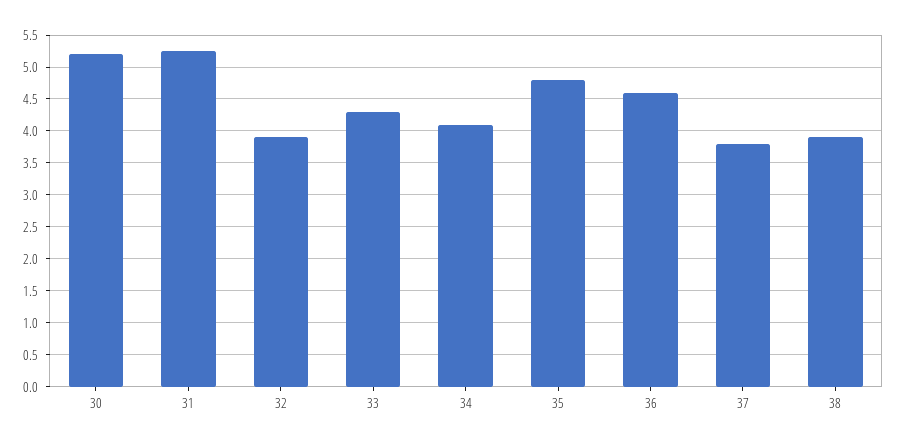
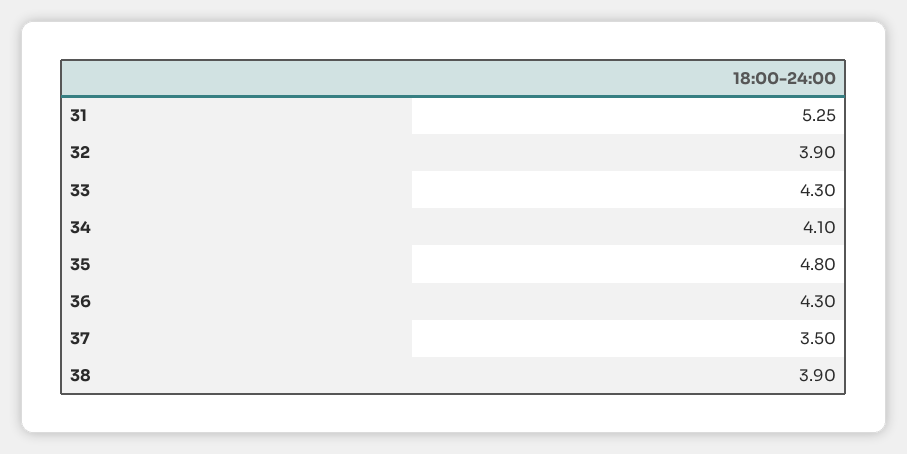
30: 5.2 -> none
36: 4.6 -> 4.3
37: 3.8 -> 3.5

